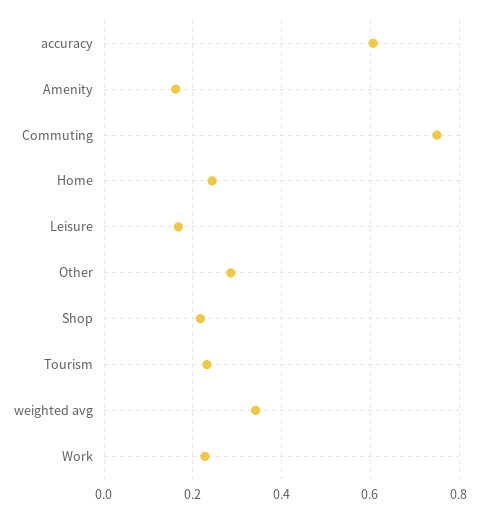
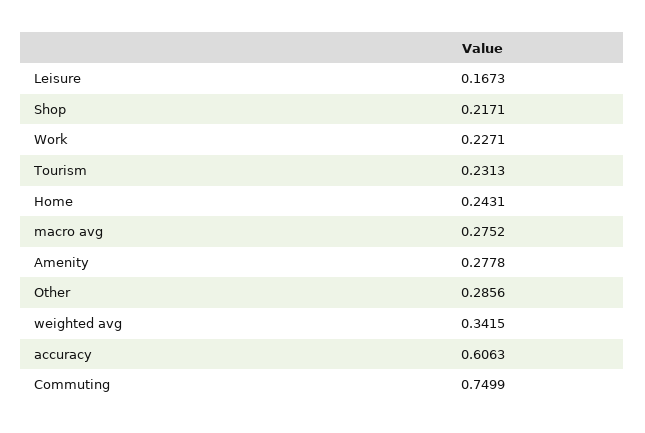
Amenity: 0.16 -> 0.2778
macro avg: none -> 0.2752

